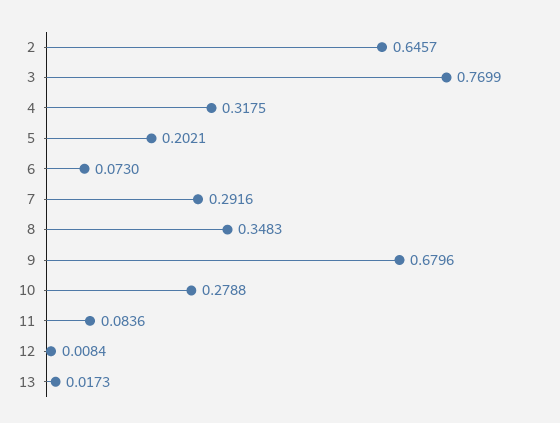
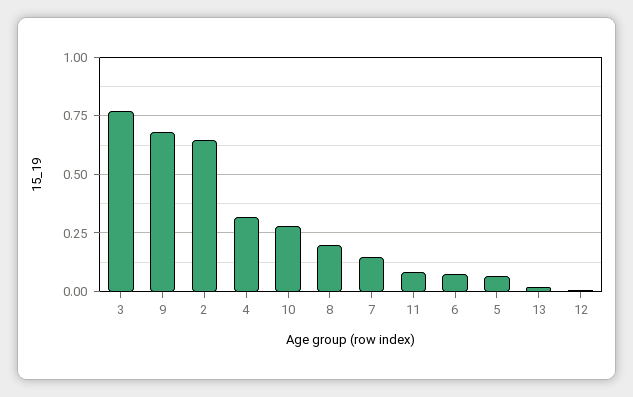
5: 0.2021 -> 0.05
7: 0.2916 -> 0.15
8: 0.3483 -> 0.2

